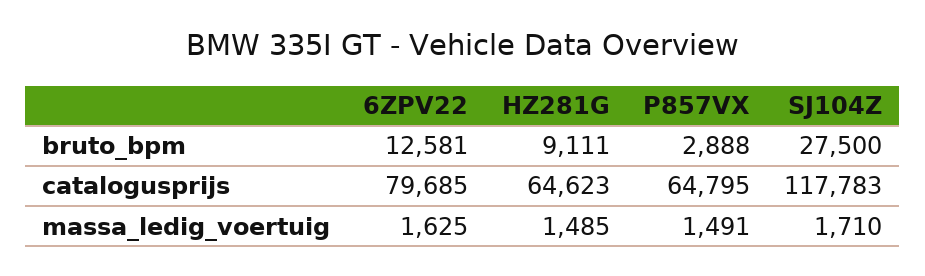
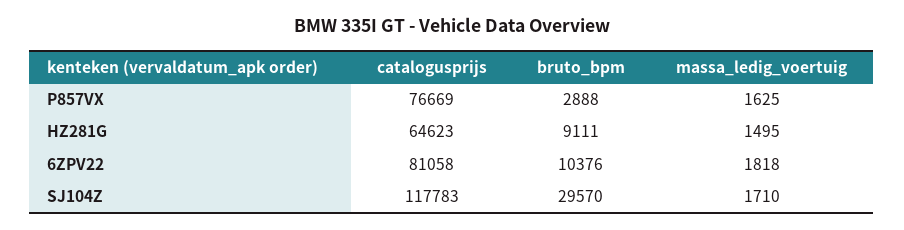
6ZPV22, bruto_bpm: 12581 -> 10376
SJ104Z, bruto_bpm: 27500 -> 29570
6ZPV22, catalogusprijs: 79685 -> 81058
P857VX, catalogusprijs: 64795 -> 76669
6ZPV22, massa_ledig_voertuig: 1625 -> 1818
HZ281G, massa_ledig_voertuig: 1485 -> 1495
P857VX, massa_ledig_voertuig: 1491 -> 1625

